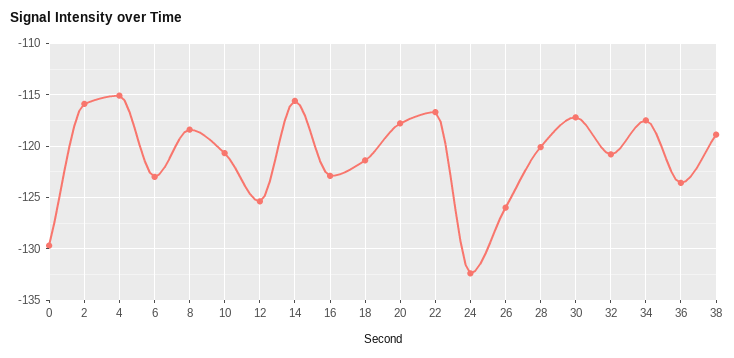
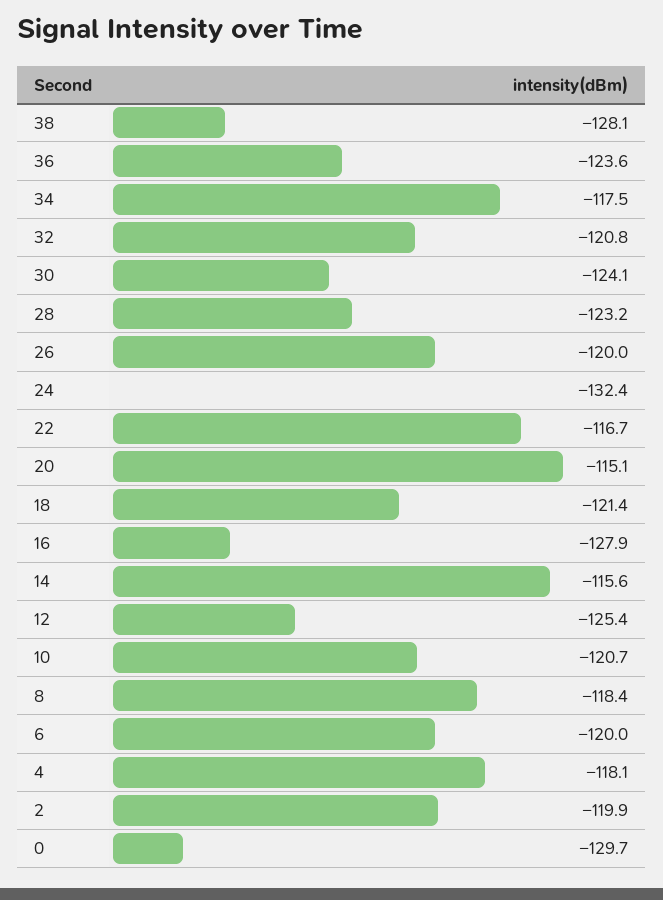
2: -116 -> -119.9
4: -115 -> -118.1
6: -123 -> -120
16: -123 -> -127.9
20: -118 -> -115.1
26: -126 -> -120
28: -120 -> -123.2
30: -117 -> -124.1
38: -119 -> -128.1

